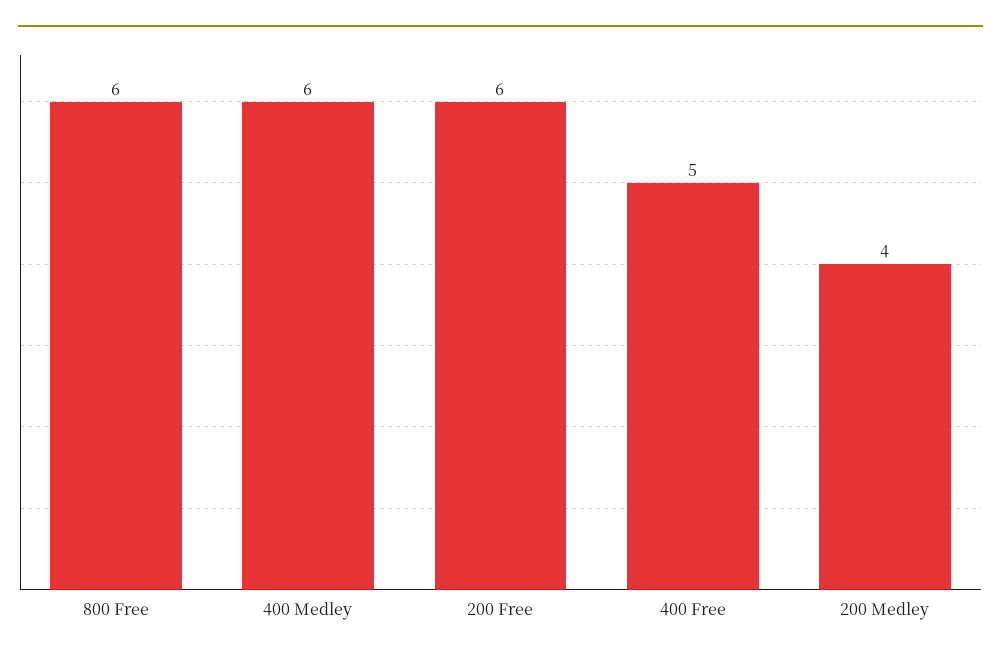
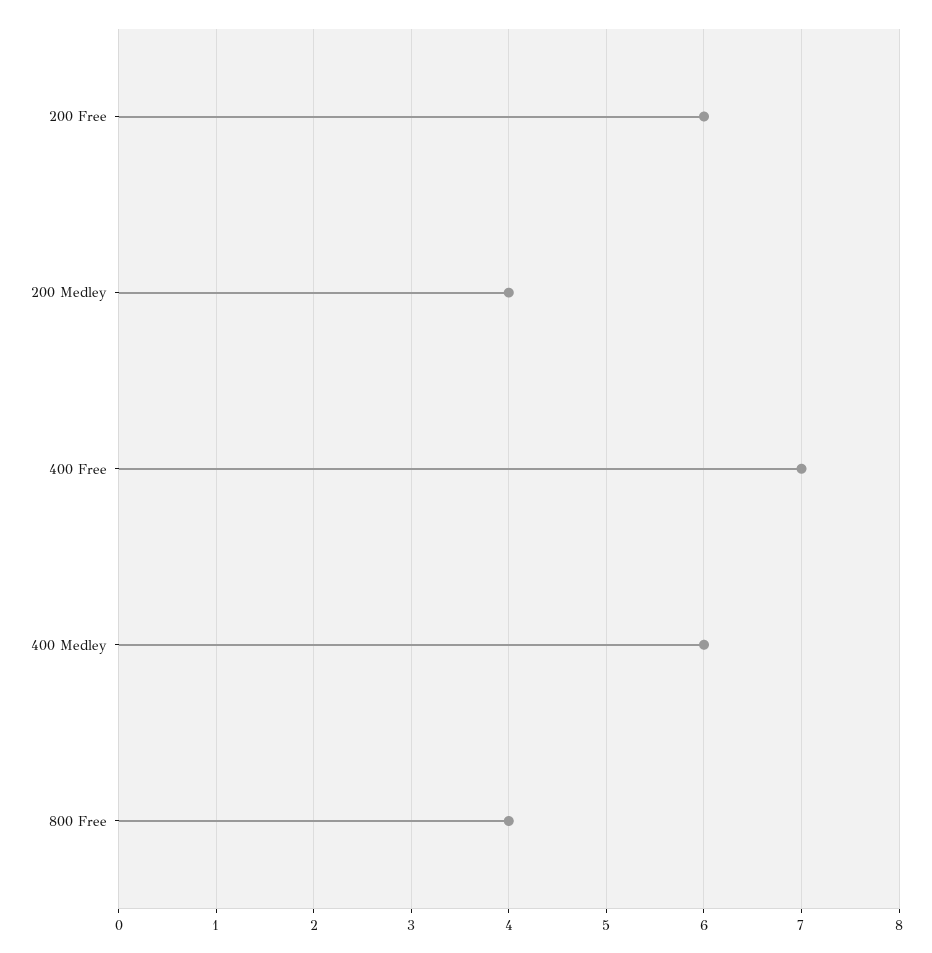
800 Free: 6 -> 4
400 Free: 5 -> 7

